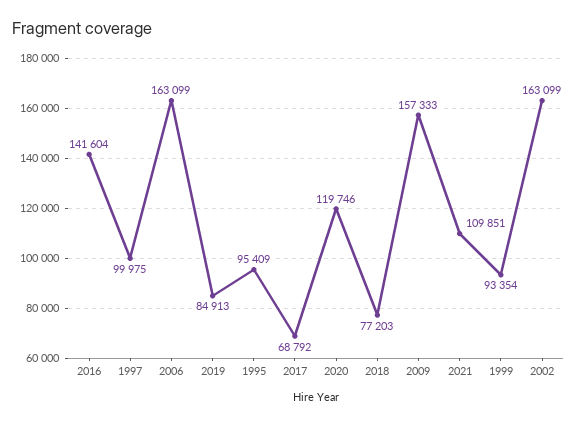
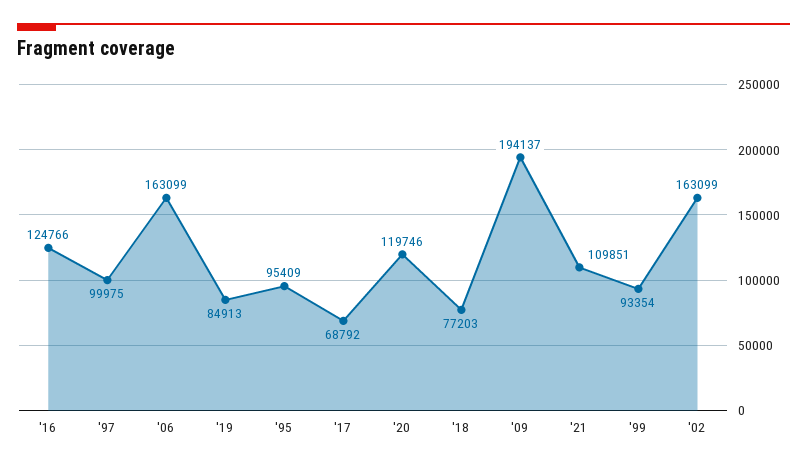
2016: 141604 -> 124766
2009: 157333 -> 194137

